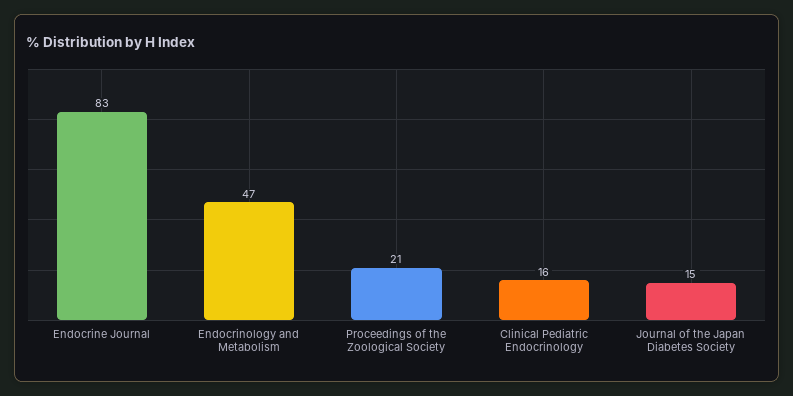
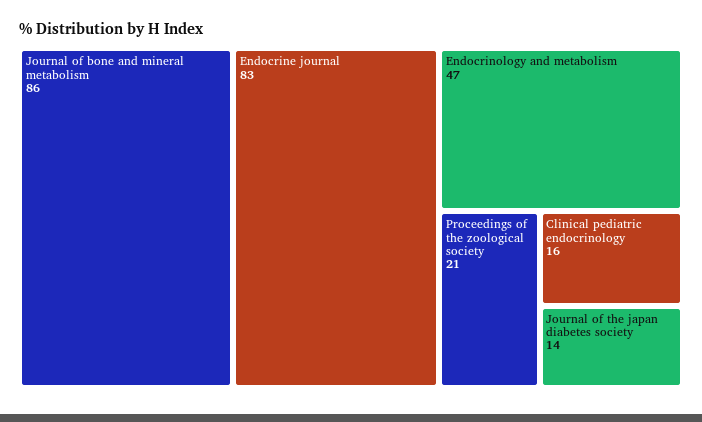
Journal of the Japan Diabetes Society: 15 -> 14
Journal of bone and mineral metabolism: none -> 86

